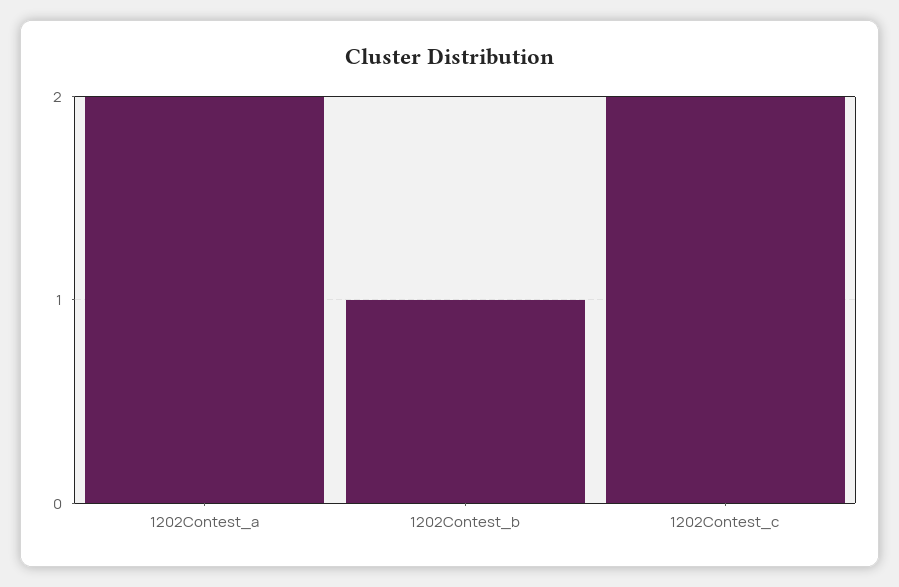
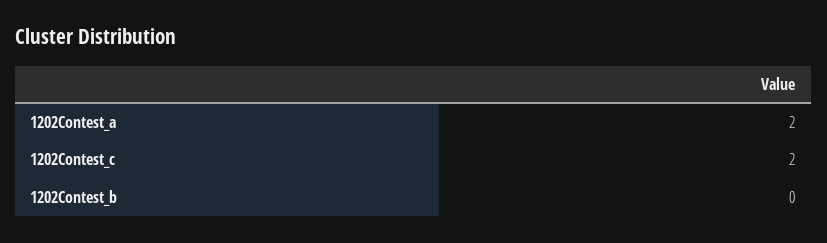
1202Contest_b: 1 -> 0

